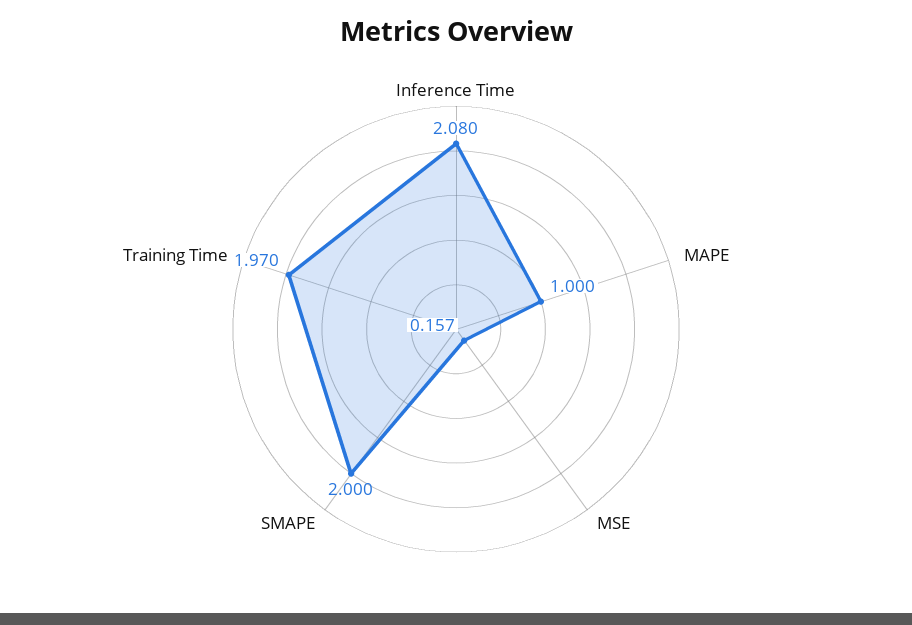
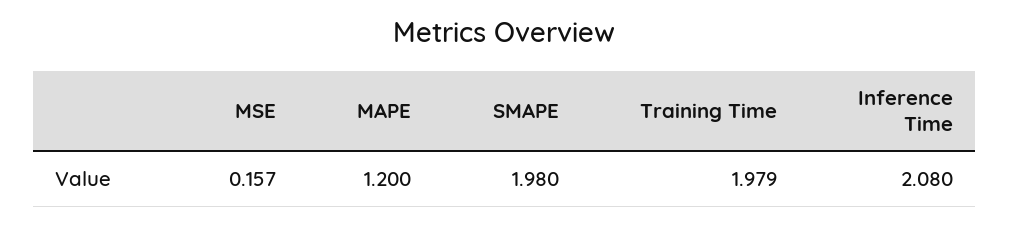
MAPE: 1 -> 1.2
SMAPE: 2 -> 1.98
Training Time: 1.97 -> 1.979

